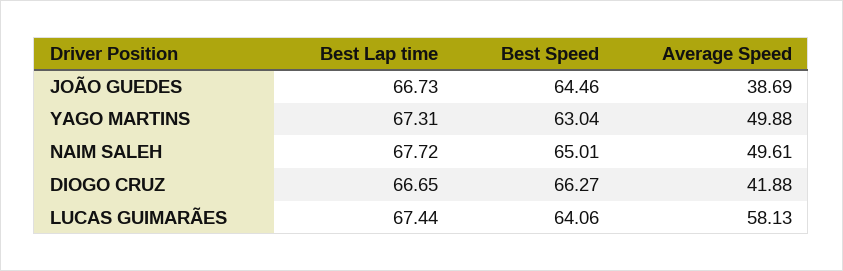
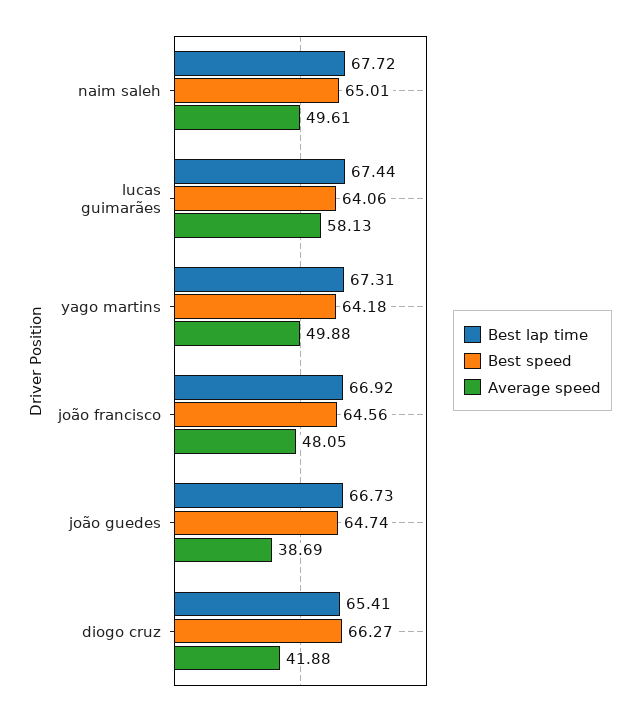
Best Speed, JOÃO GUEDES: 64.46 -> 64.74
Best Speed, YAGO MARTINS: 63.04 -> 64.18
Best Lap time, DIOGO CRUZ: 66.65 -> 65.41
Best Lap time, joão francisco: none -> 66.92
Best Speed, joão francisco: none -> 64.56
Average Speed, joão francisco: none -> 48.05

